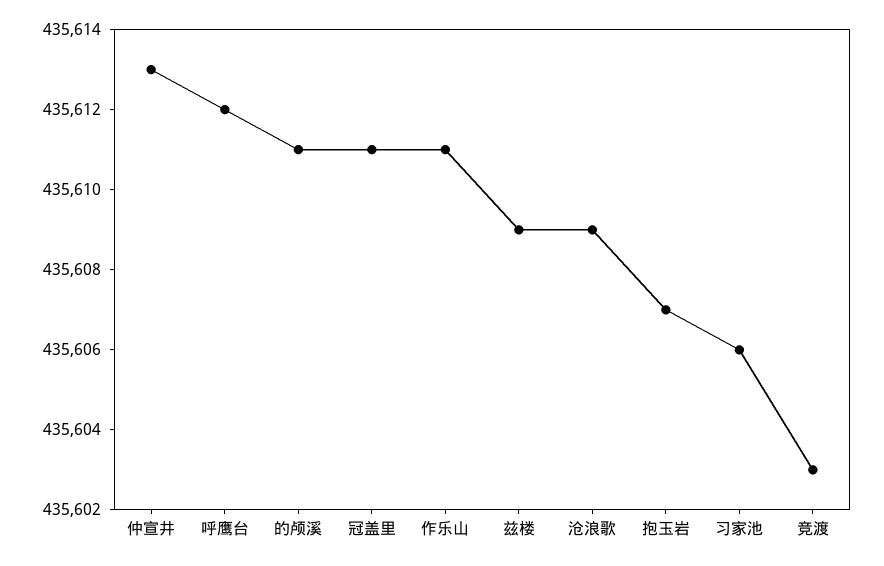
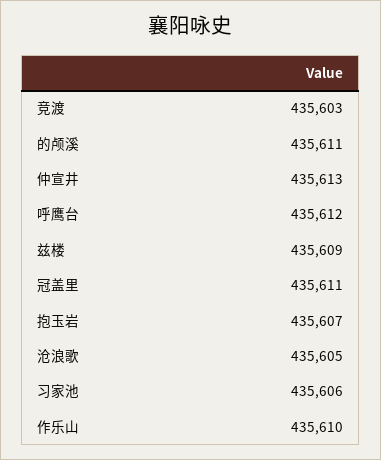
作乐山: 435611 -> 435610
沧浪歌: 435609 -> 435605

